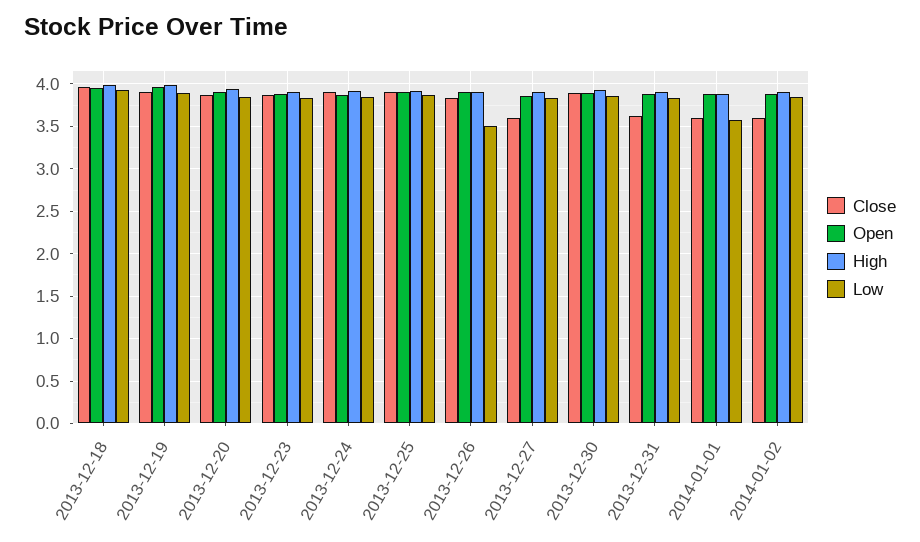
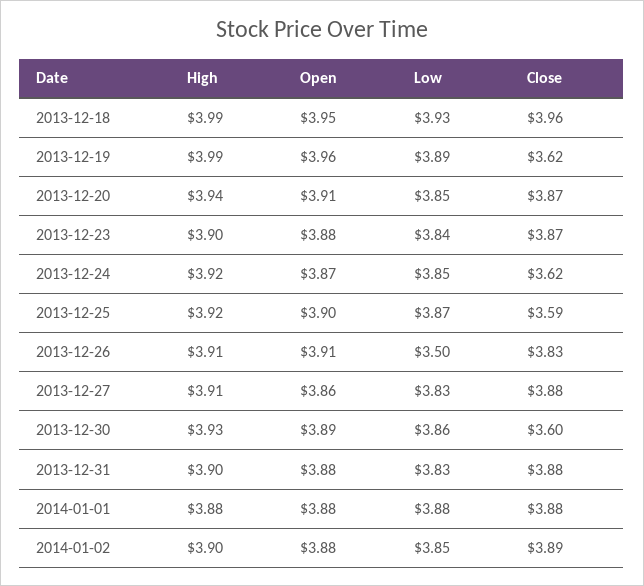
Close, 2013-12-19: 3.9 -> 3.62
Close, 2013-12-24: 3.9 -> 3.62
Close, 2013-12-25: 3.9 -> 3.59
Close, 2013-12-27: 3.6 -> 3.88
Close, 2013-12-30: 3.9 -> 3.6
Close, 2013-12-31: 3.6 -> 3.88
Close, 2014-01-01: 3.6 -> 3.88
Low, 2014-01-01: 3.6 -> 3.88
Close, 2014-01-02: 3.6 -> 3.89

